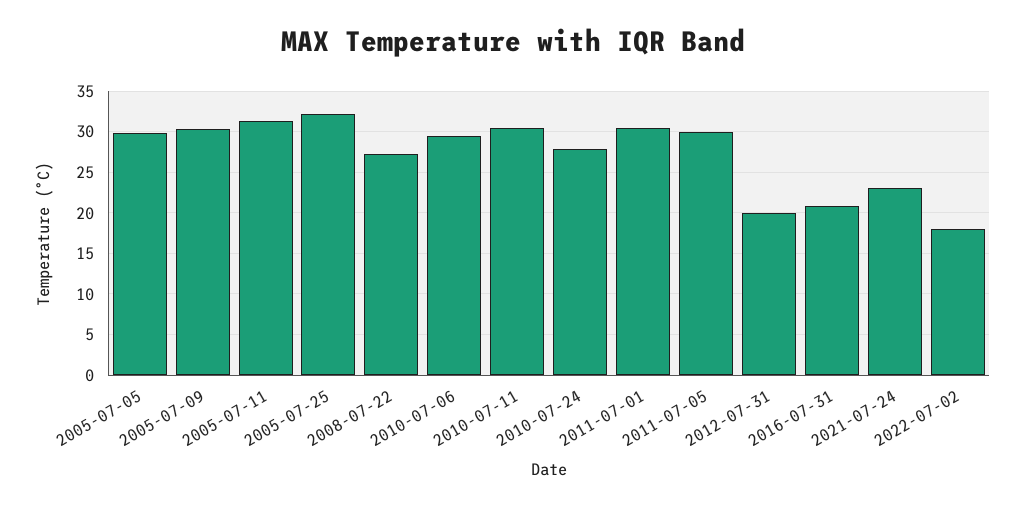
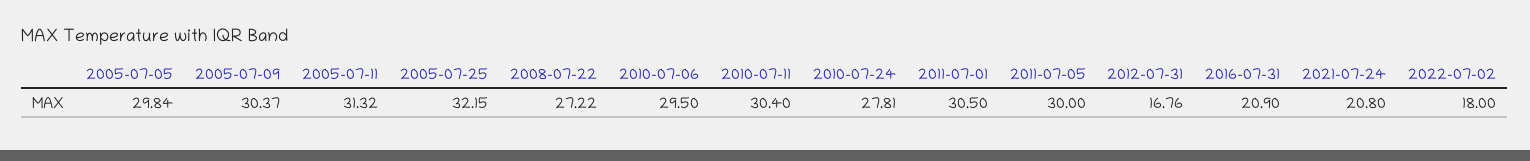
2012-07-31: 20 -> 16.76
2021-07-24: 23 -> 20.8

